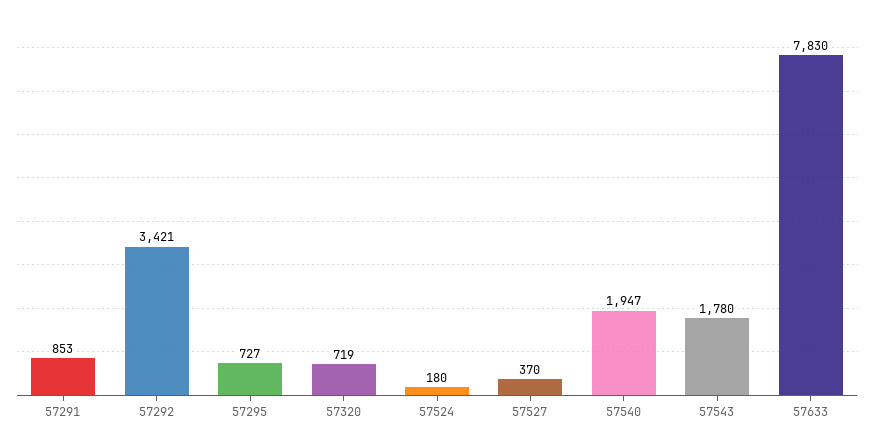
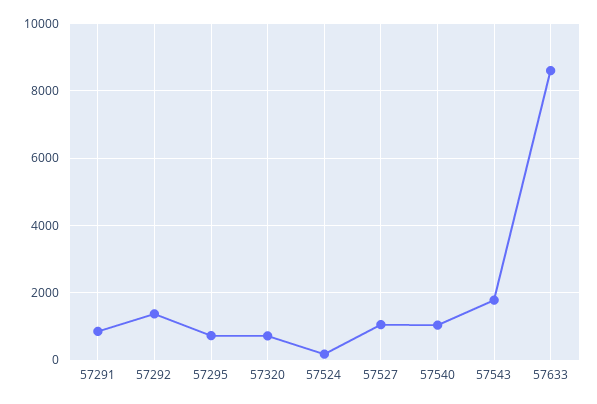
57292: 3421 -> 1400
57527: 370 -> 1000
57540: 1947 -> 1000
57633: 7830 -> 8600

